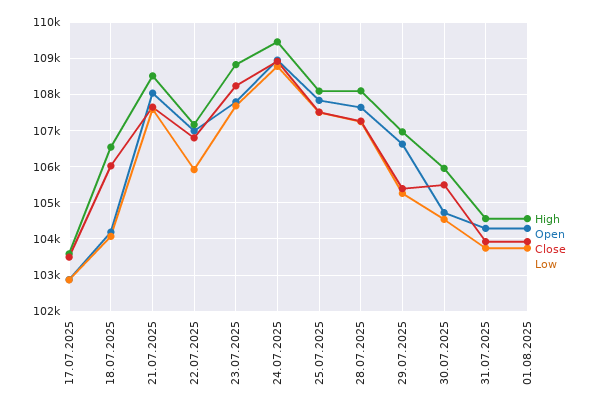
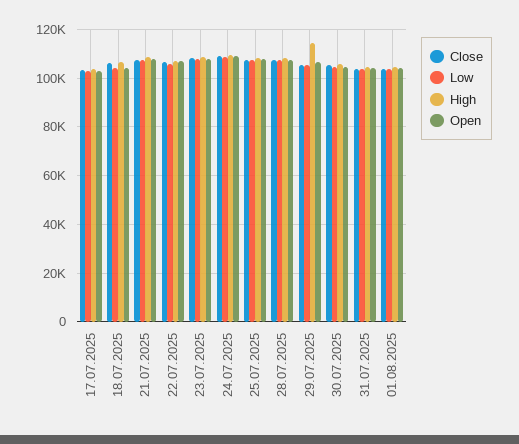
High, 29.07.2025: 107000 -> 115000

